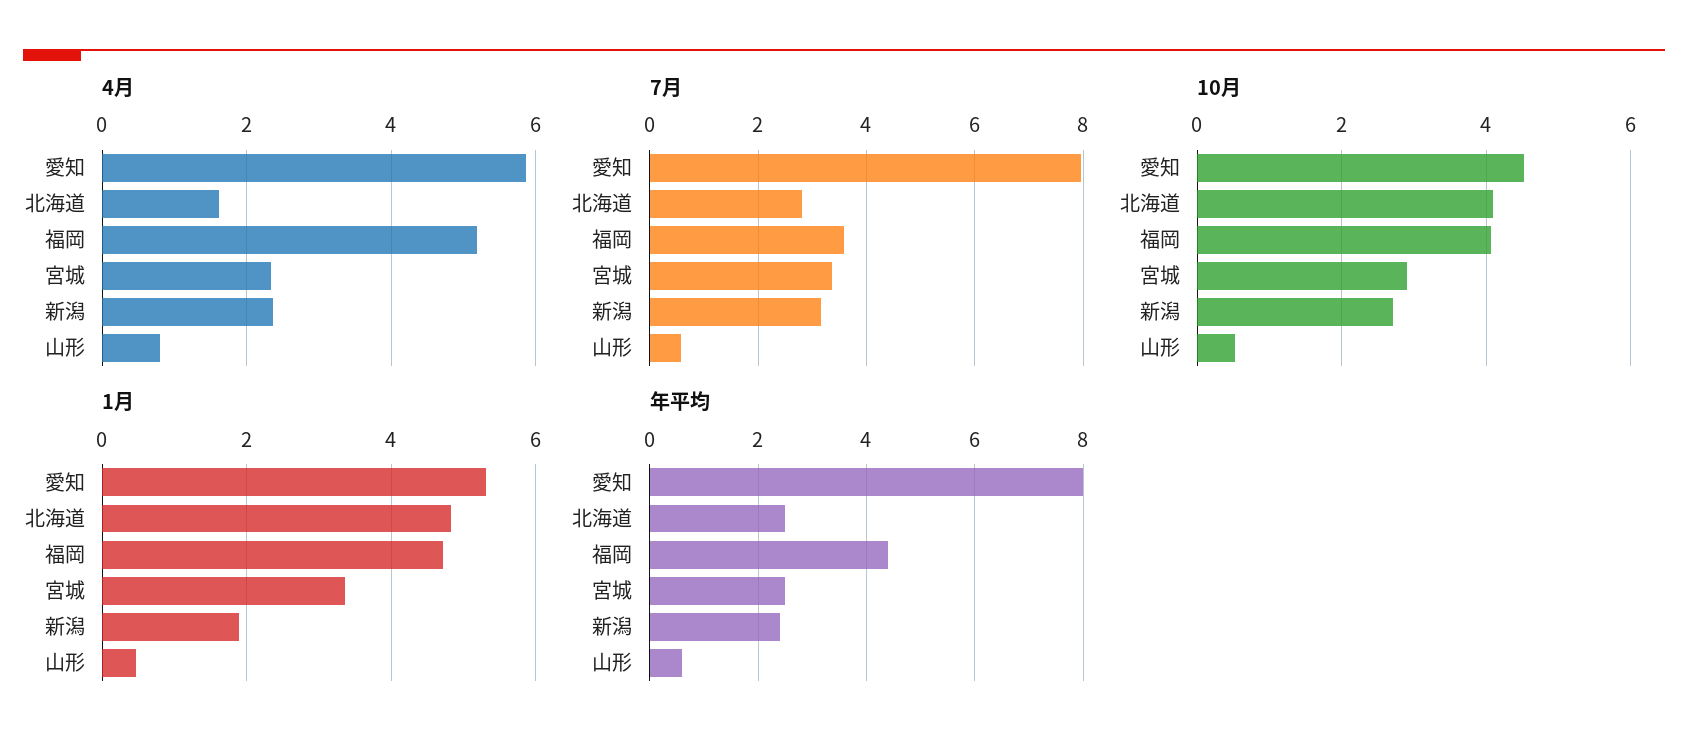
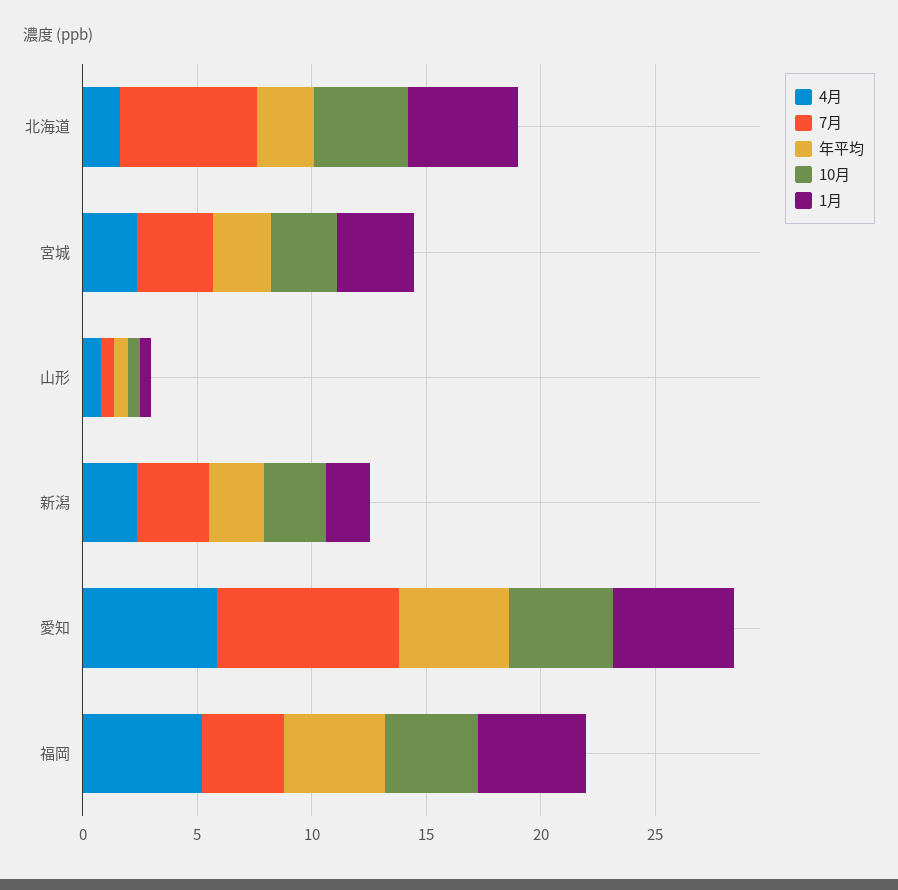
7月, 北海道: 2.8 -> 6
年平均, 愛知: 8 -> 5

